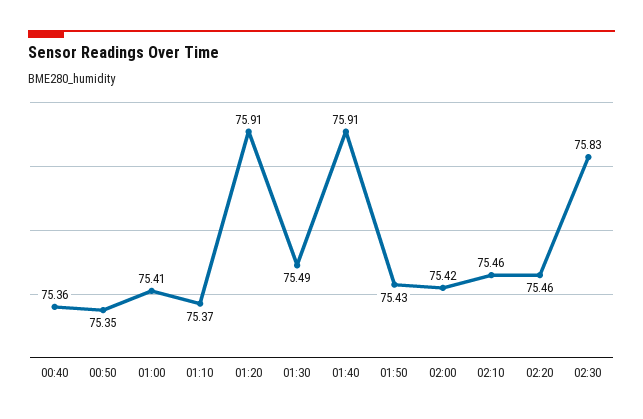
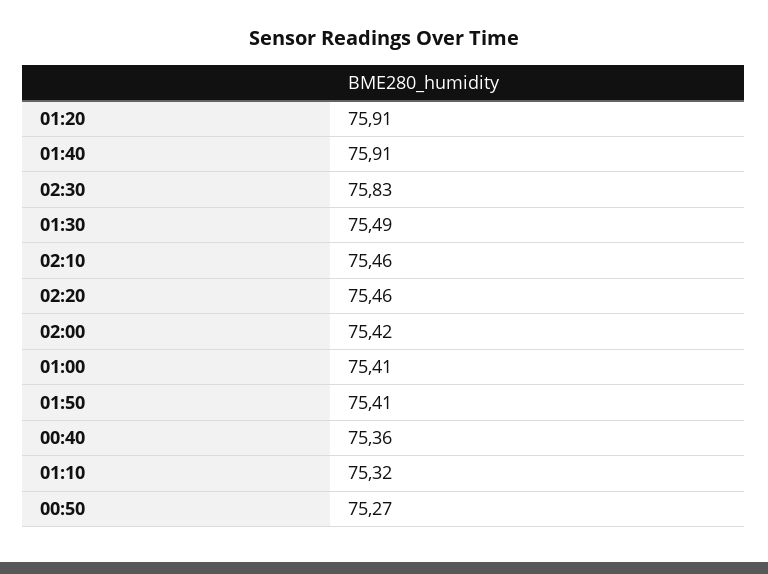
00:50: 75.35 -> 75.27
01:10: 75.37 -> 75.32
01:50: 75.43 -> 75.41

